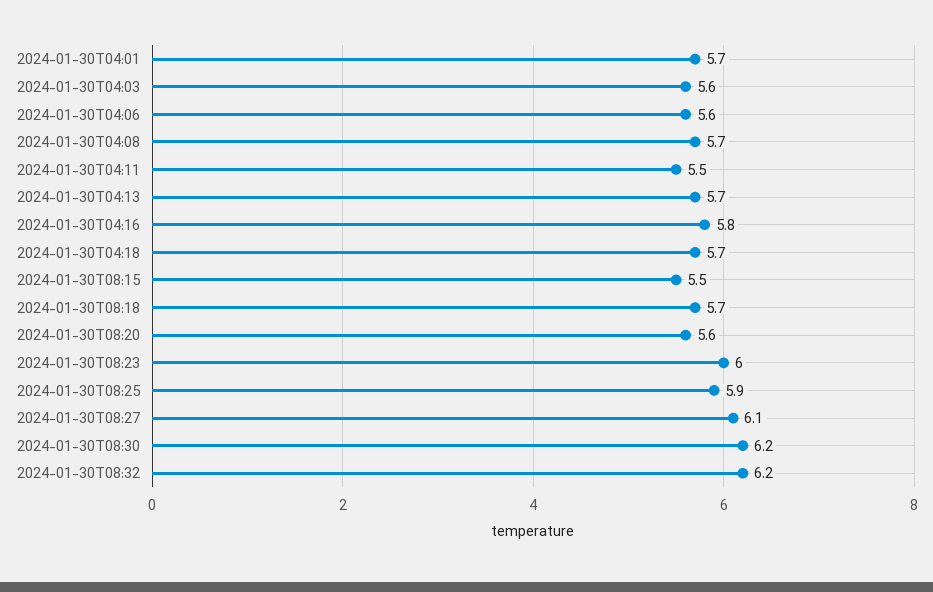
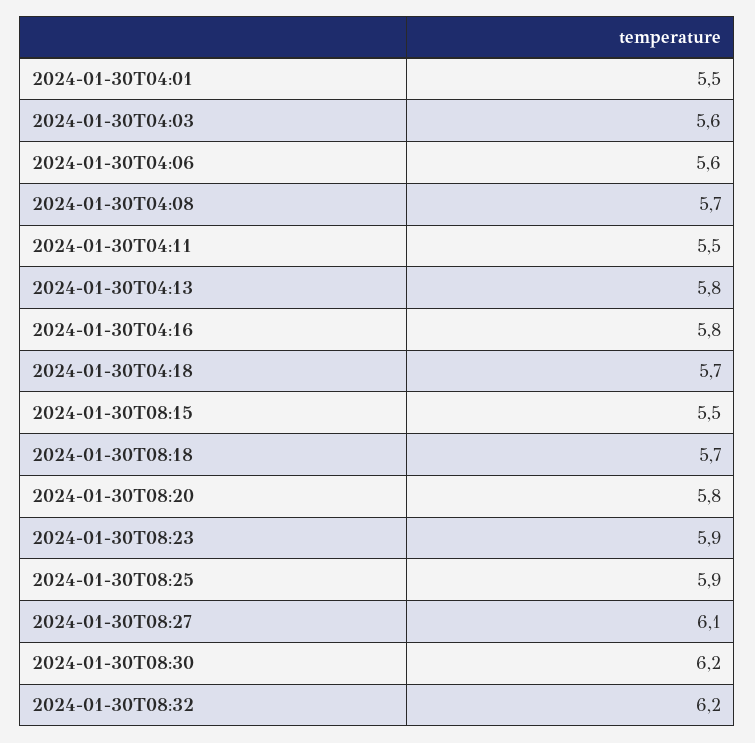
2024-01-30T04:01: 5.7 -> 5.5
2024-01-30T04:13: 5.7 -> 5.8
2024-01-30T08:20: 5.6 -> 5.8
2024-01-30T08:23: 6 -> 5.9

